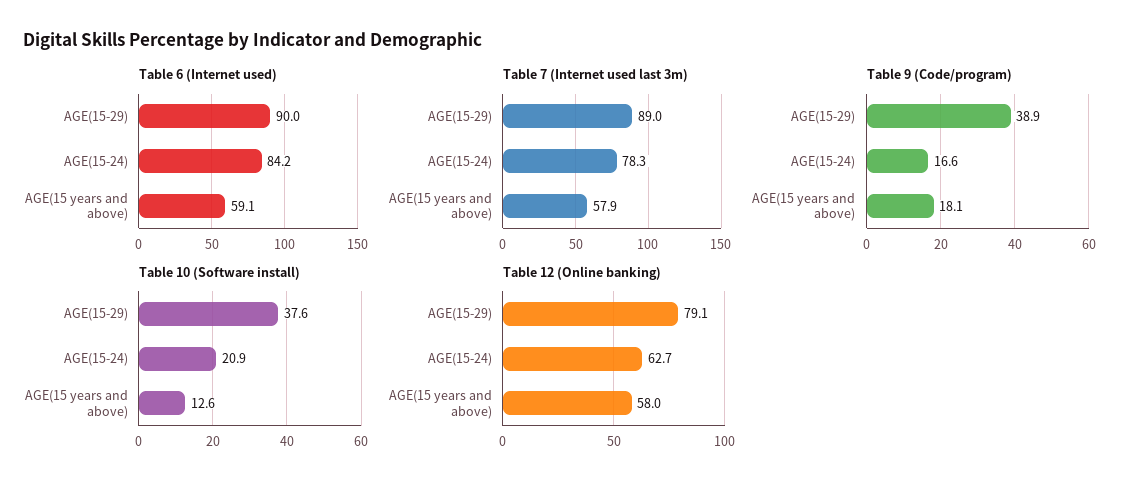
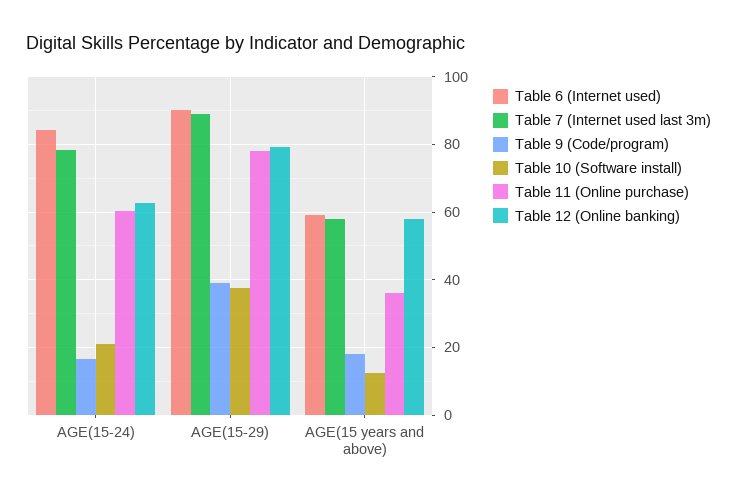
Table 11 (Online purchase), AGE(15-24): none -> 60
Table 11 (Online purchase), AGE(15-29): none -> 78
Table 11 (Online purchase), AGE(15 years and above): none -> 36

